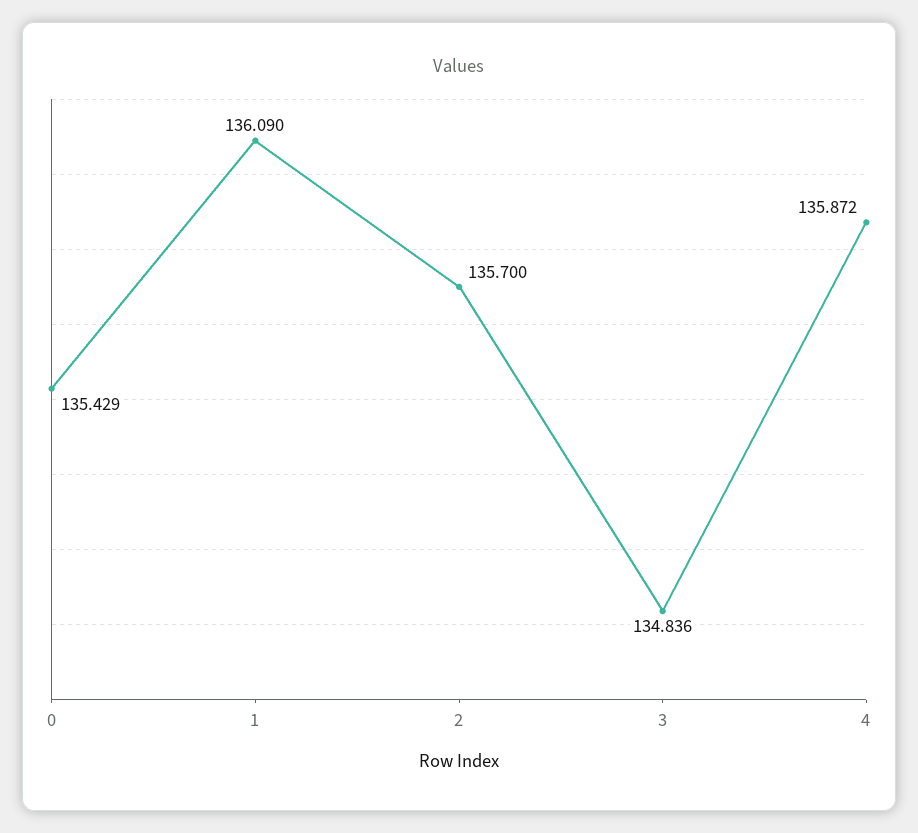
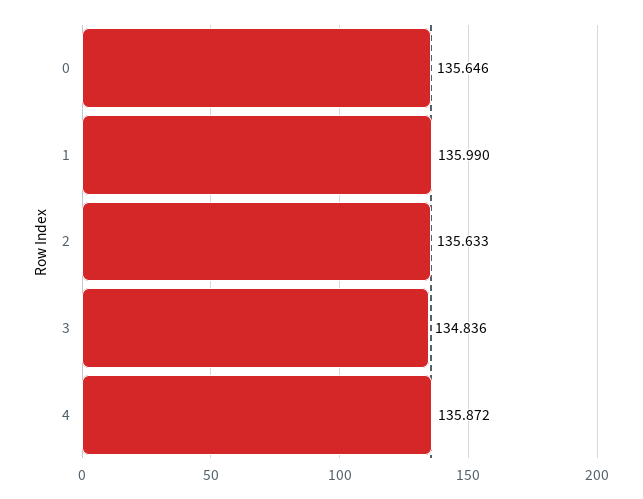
0: 135.429 -> 135.646
1: 136.09 -> 135.99
2: 135.7 -> 135.633

